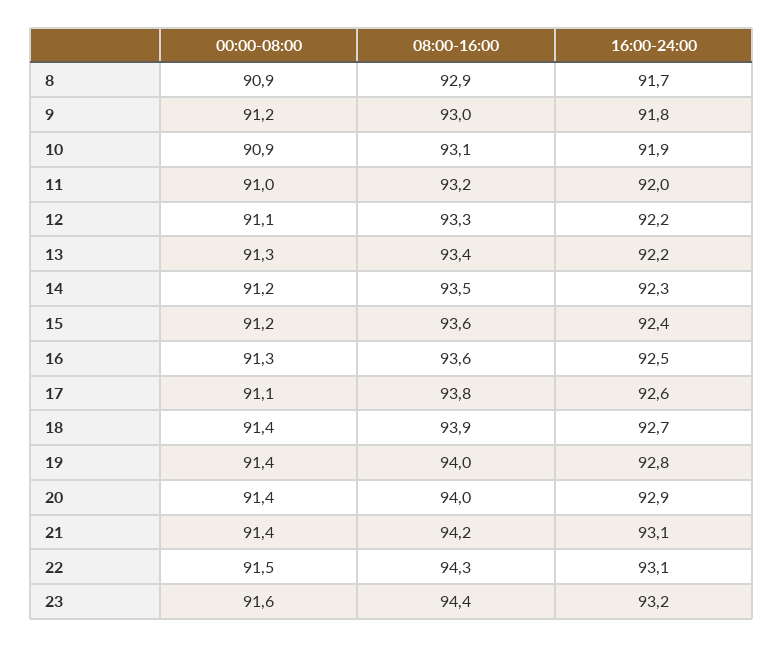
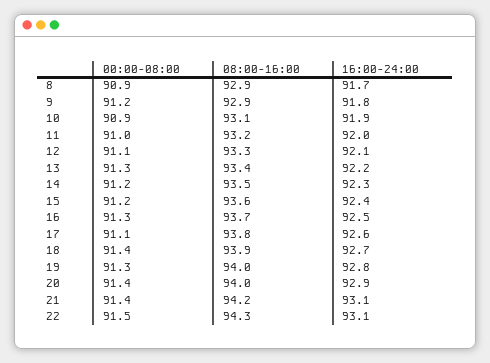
08:00-16:00, 9: 93 -> 92.9
16:00-24:00, 12: 92.2 -> 92.1
08:00-16:00, 16: 93.6 -> 93.7
00:00-08:00, 19: 91.4 -> 91.3
00:00-08:00, 23: 91.6 -> none
08:00-16:00, 23: 94.4 -> none
16:00-24:00, 23: 93.2 -> none

